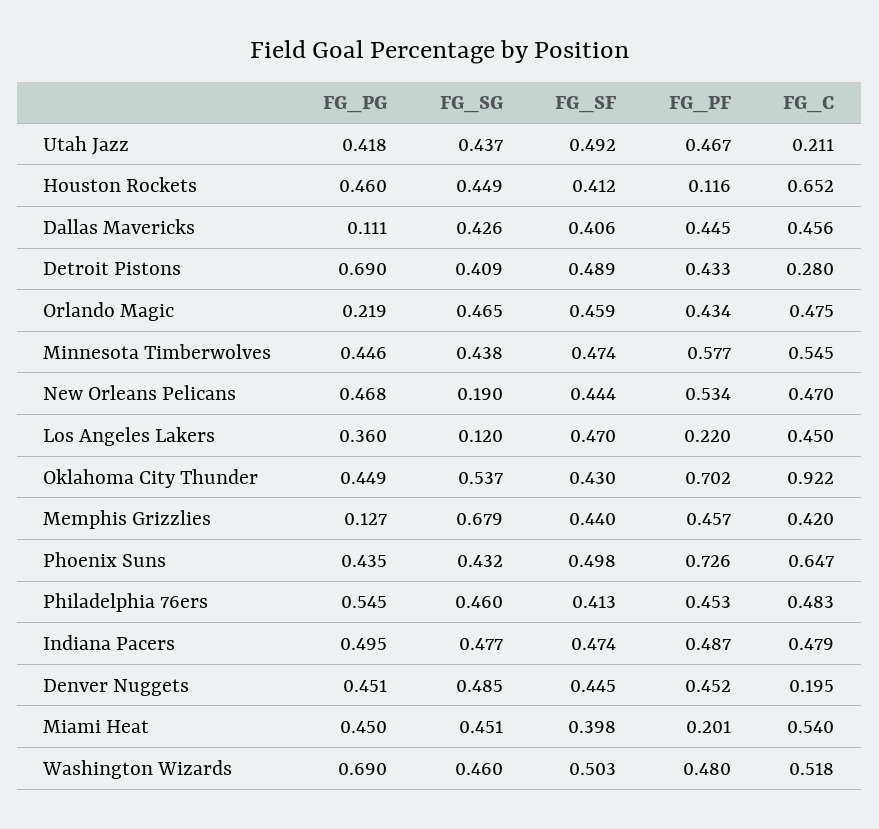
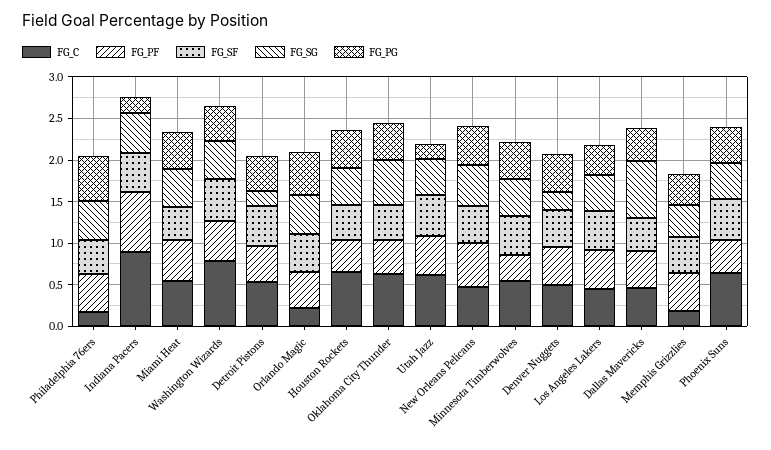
FG_PG, Utah Jazz: 0.418 -> 0.2
FG_C, Utah Jazz: 0.211 -> 0.6
FG_PF, Houston Rockets: 0.116 -> 0.4
FG_PG, Dallas Mavericks: 0.111 -> 0.4
FG_SG, Dallas Mavericks: 0.426 -> 0.7
FG_PG, Detroit Pistons: 0.69 -> 0.4
FG_SG, Detroit Pistons: 0.409 -> 0.2
FG_C, Detroit Pistons: 0.28 -> 0.5
FG_PG, Orlando Magic: 0.219 -> 0.5
FG_C, Orlando Magic: 0.475 -> 0.2
FG_PF, Minnesota Timberwolves: 0.577 -> 0.3
FG_SG, New Orleans Pelicans: 0.19 -> 0.5
FG_SG, Los Angeles Lakers: 0.12 -> 0.4
FG_PF, Los Angeles Lakers: 0.22 -> 0.5
FG_PF, Oklahoma City Thunder: 0.702 -> 0.4
FG_C, Oklahoma City Thunder: 0.922 -> 0.6
FG_PG, Memphis Grizzlies: 0.127 -> 0.4
FG_SG, Memphis Grizzlies: 0.679 -> 0.4
FG_C, Memphis Grizzlies: 0.42 -> 0.2
FG_PF, Phoenix Suns: 0.726 -> 0.4
FG_C, Philadelphia 76ers: 0.483 -> 0.2
FG_PG, Indiana Pacers: 0.495 -> 0.2
FG_PF, Indiana Pacers: 0.487 -> 0.7
FG_C, Indiana Pacers: 0.479 -> 0.9
FG_SG, Denver Nuggets: 0.485 -> 0.2
FG_C, Denver Nuggets: 0.195 -> 0.5
FG_PF, Miami Heat: 0.201 -> 0.5
FG_PG, Washington Wizards: 0.69 -> 0.4
FG_C, Washington Wizards: 0.518 -> 0.8

